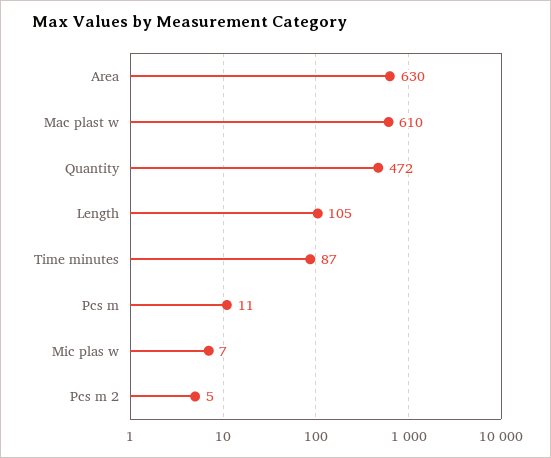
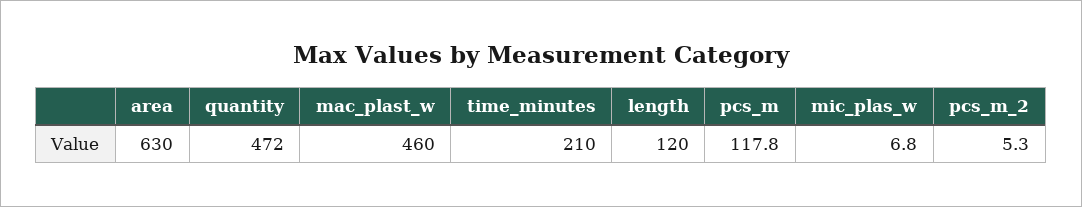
Mac plast w: 610 -> 460
Length: 105 -> 120
Time minutes: 87 -> 210
Pcs m: 11 -> 117.8

